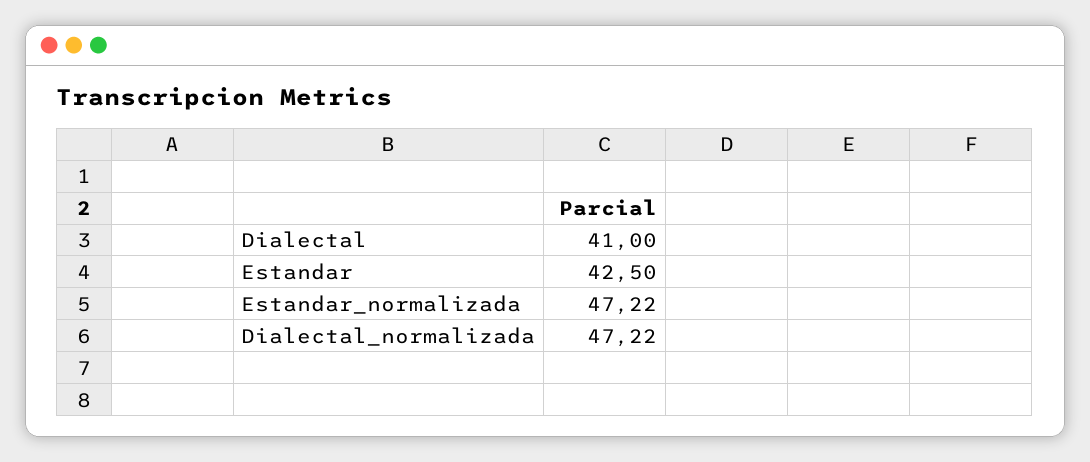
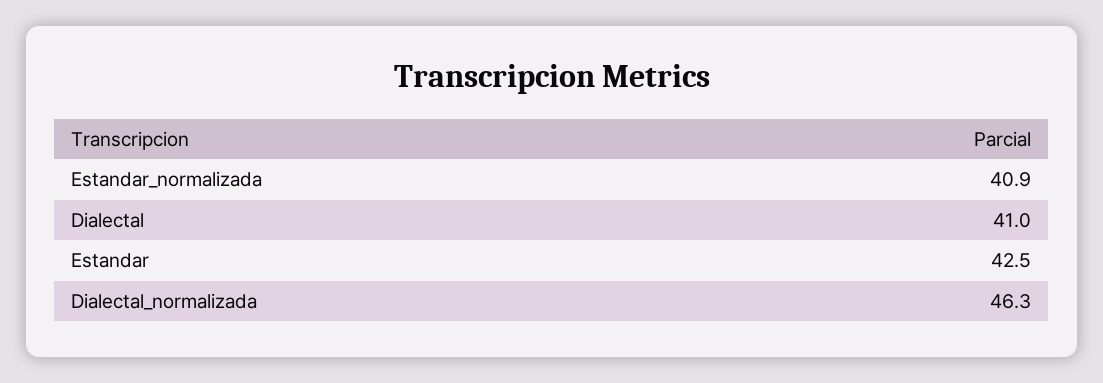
Estandar_normalizada: 47.22 -> 40.9
Dialectal_normalizada: 47.22 -> 46.3

